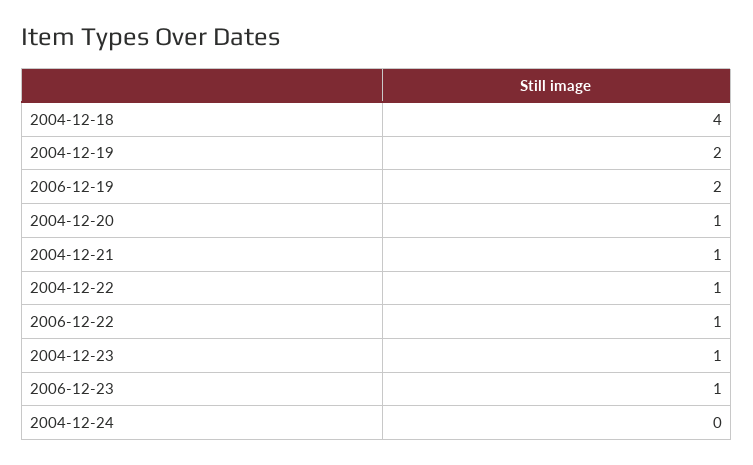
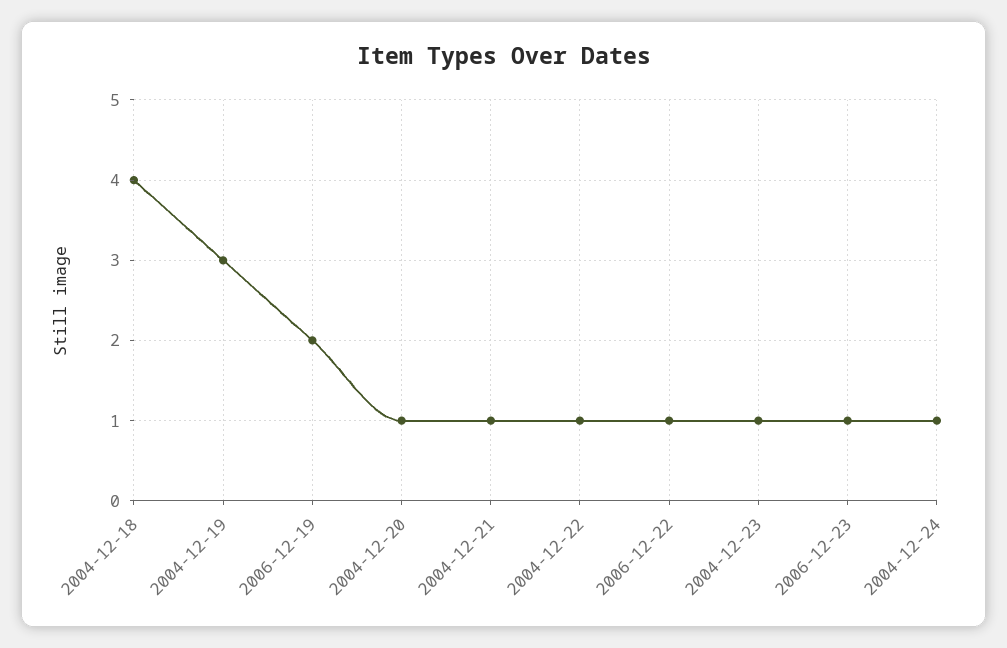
2004-12-19: 2 -> 3
2004-12-24: 0 -> 1

